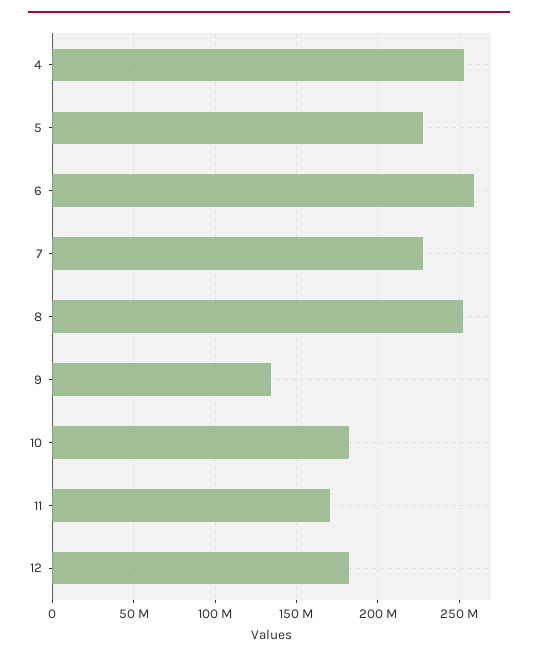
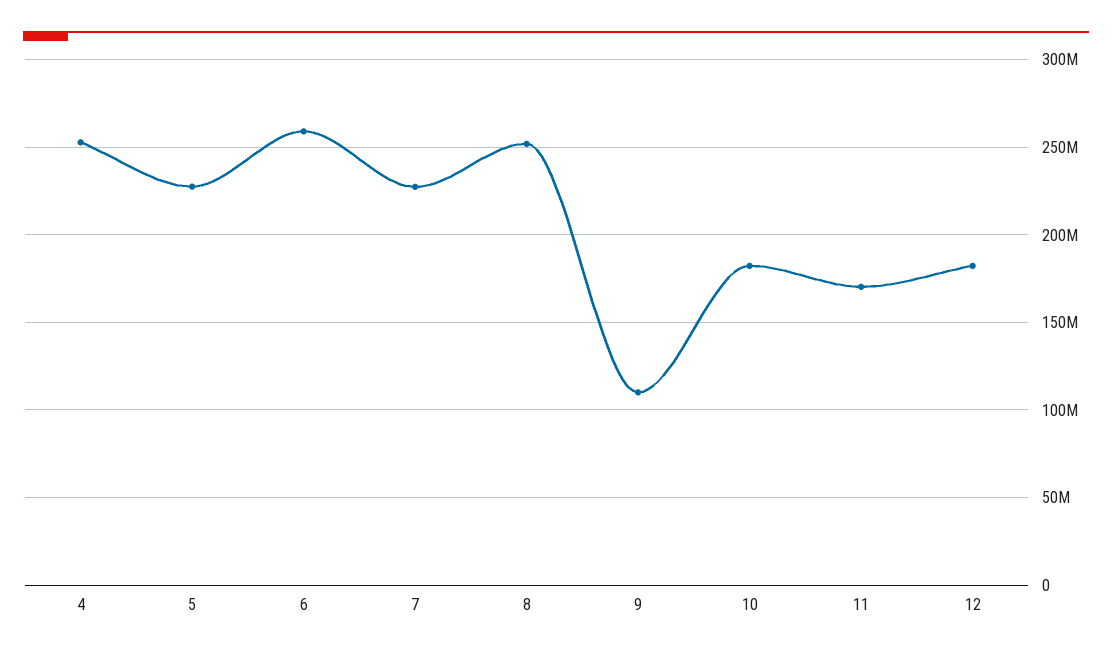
9: 135000000 -> 110000000

